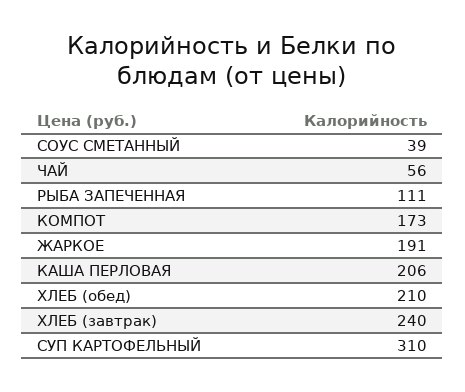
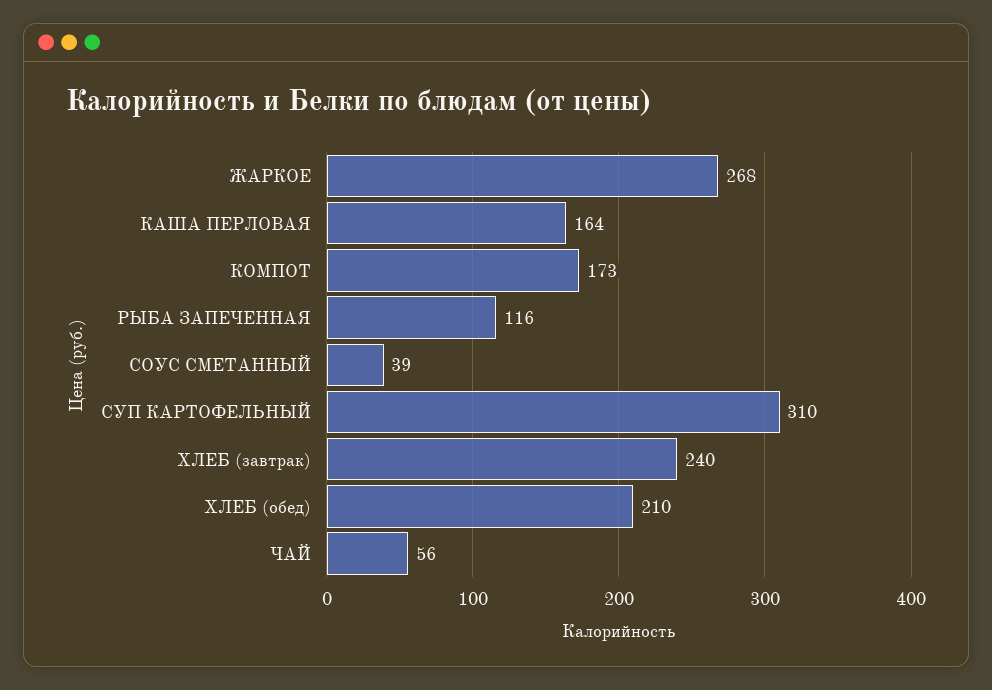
РЫБА ЗАПЕЧЕННАЯ: 111 -> 116
ЖАРКОЕ: 191 -> 268
КАША ПЕРЛОВАЯ: 206 -> 164

